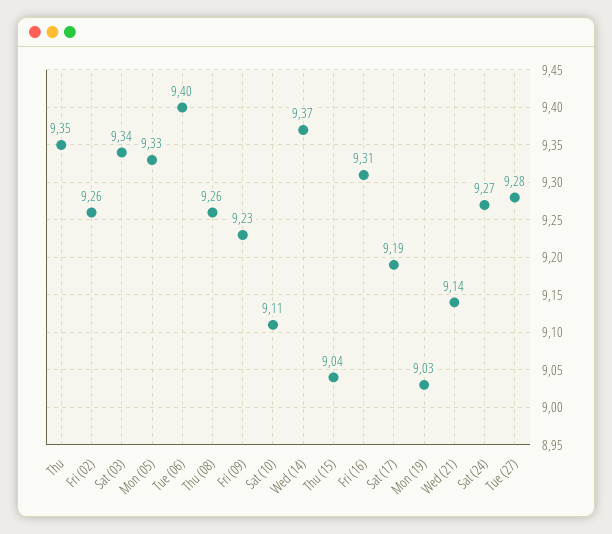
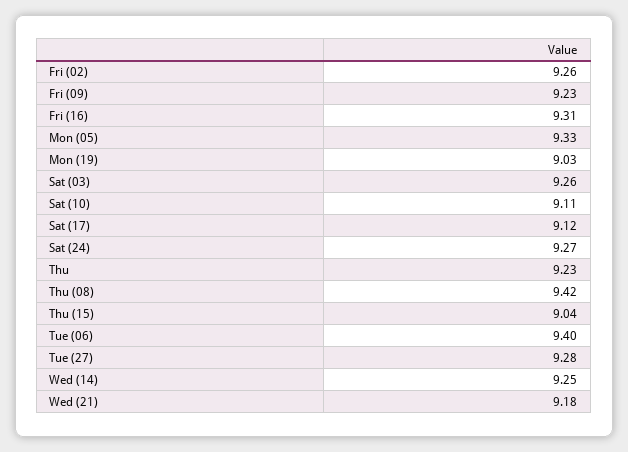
Thu: 9.35 -> 9.23
Sat (03): 9.34 -> 9.26
Thu (08): 9.26 -> 9.42
Wed (14): 9.37 -> 9.25
Sat (17): 9.19 -> 9.12
Wed (21): 9.14 -> 9.18

